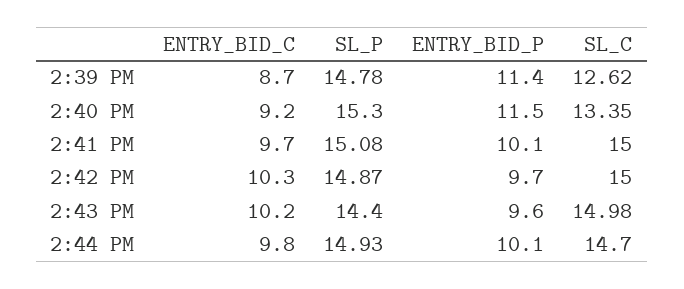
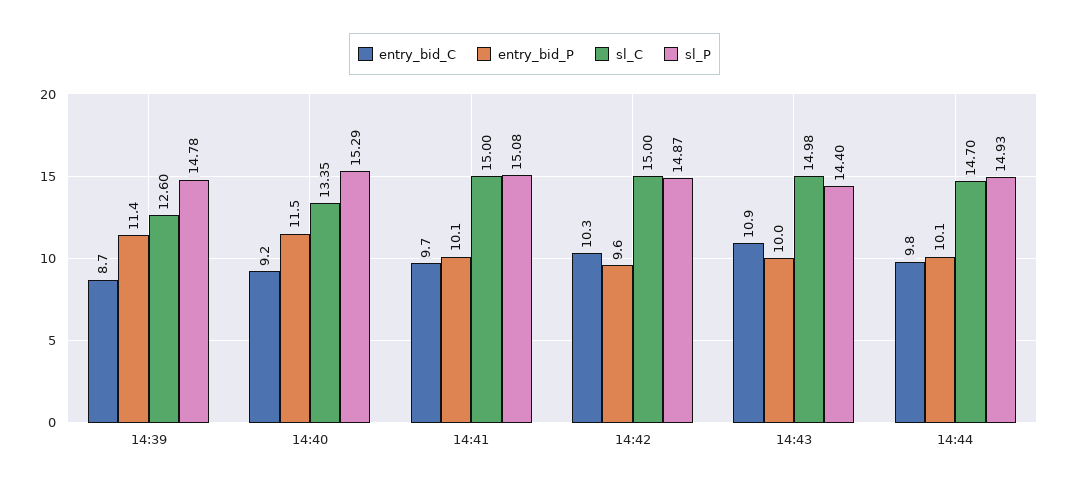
SL_C, 2:39 PM: 12.62 -> 12.6
SL_P, 2:40 PM: 15.3 -> 15.29
ENTRY_BID_P, 2:42 PM: 9.7 -> 9.6
ENTRY_BID_C, 2:43 PM: 10.2 -> 10.9
ENTRY_BID_P, 2:43 PM: 9.6 -> 10

